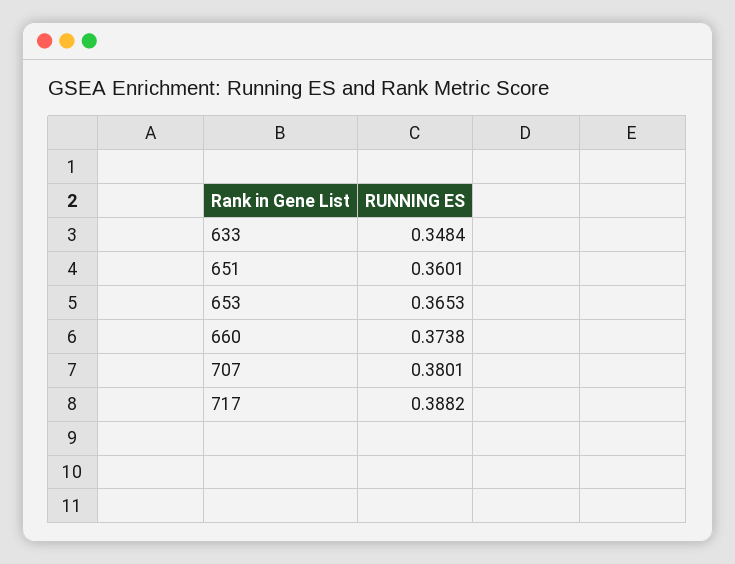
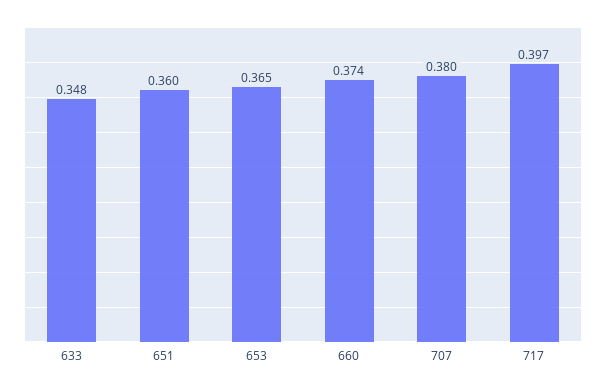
717: 0.3882 -> 0.397

